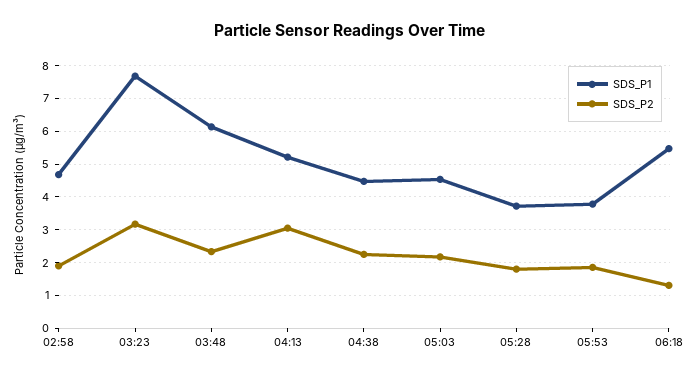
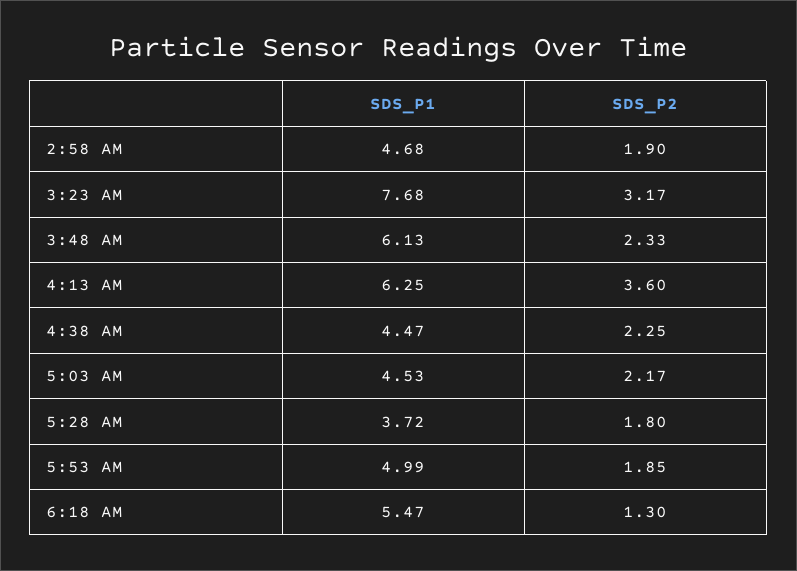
SDS_P1, 04:13: 5.2 -> 6.25
SDS_P2, 04:13: 3 -> 3.6
SDS_P1, 05:53: 3.8 -> 4.99

